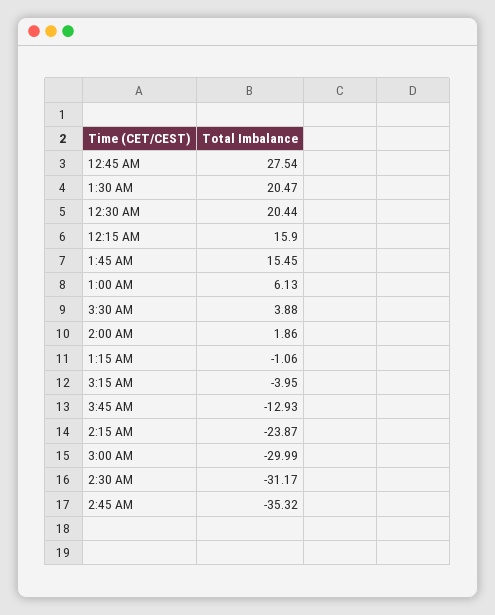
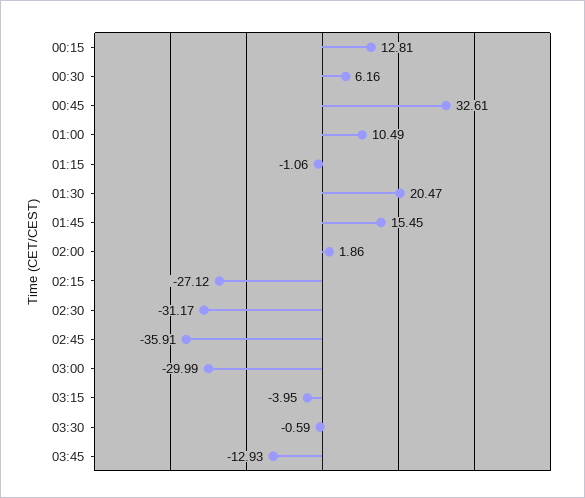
12:45 AM: 27.54 -> 32.61
12:30 AM: 20.44 -> 6.16
12:15 AM: 15.9 -> 12.81
1:00 AM: 6.13 -> 10.49
3:30 AM: 3.88 -> -0.59
2:15 AM: -23.87 -> -27.12
2:45 AM: -35.32 -> -35.91

